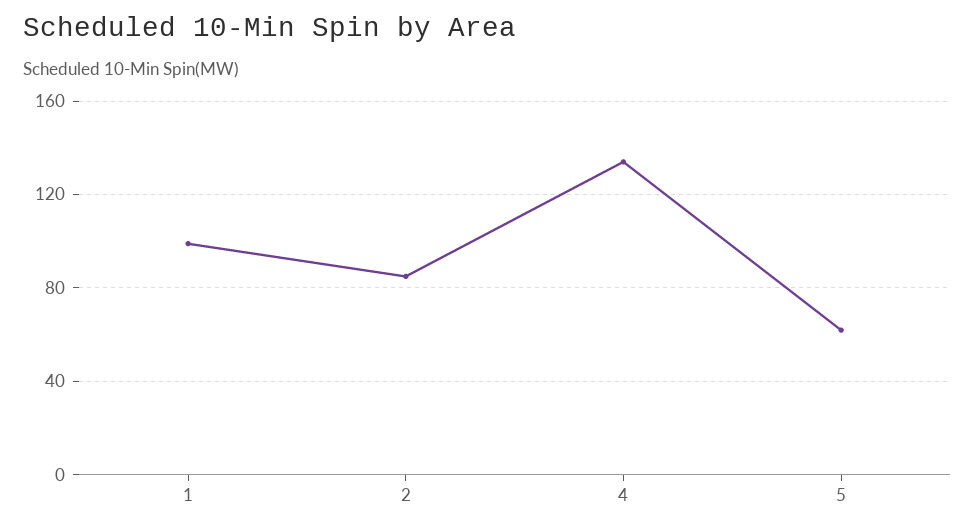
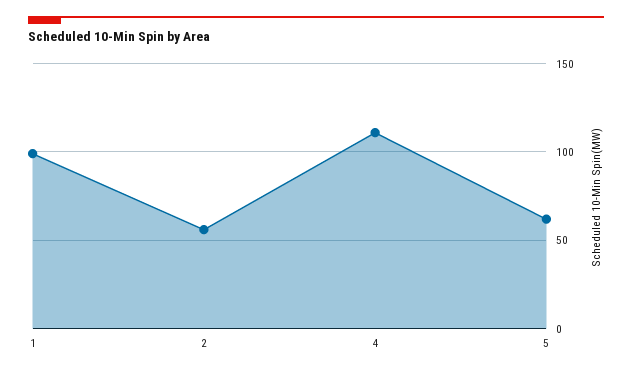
2: 85 -> 55
4: 135 -> 110

